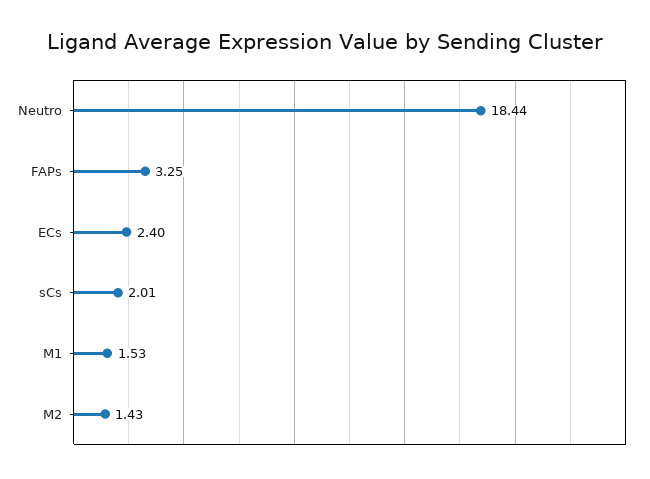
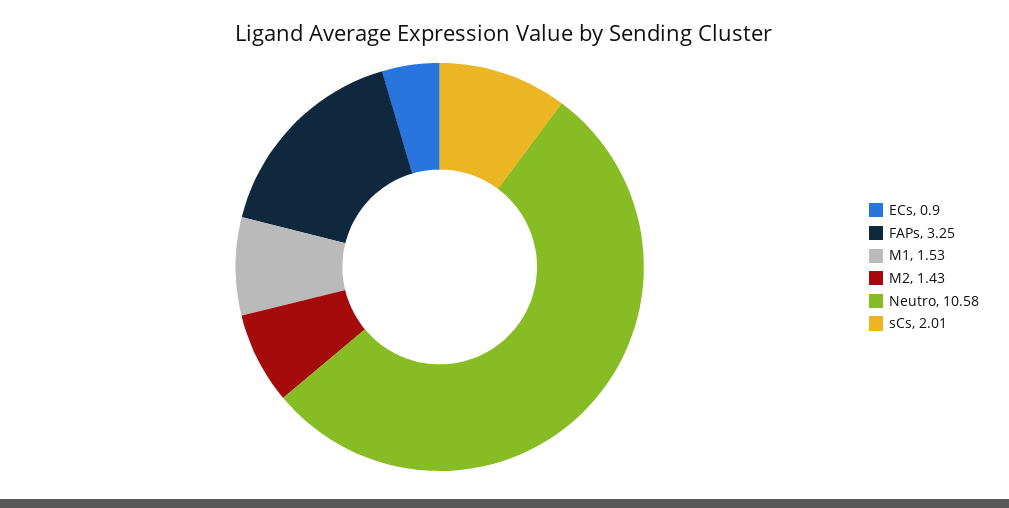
Neutro: 18.44 -> 10.58
ECs: 2.4 -> 0.9

